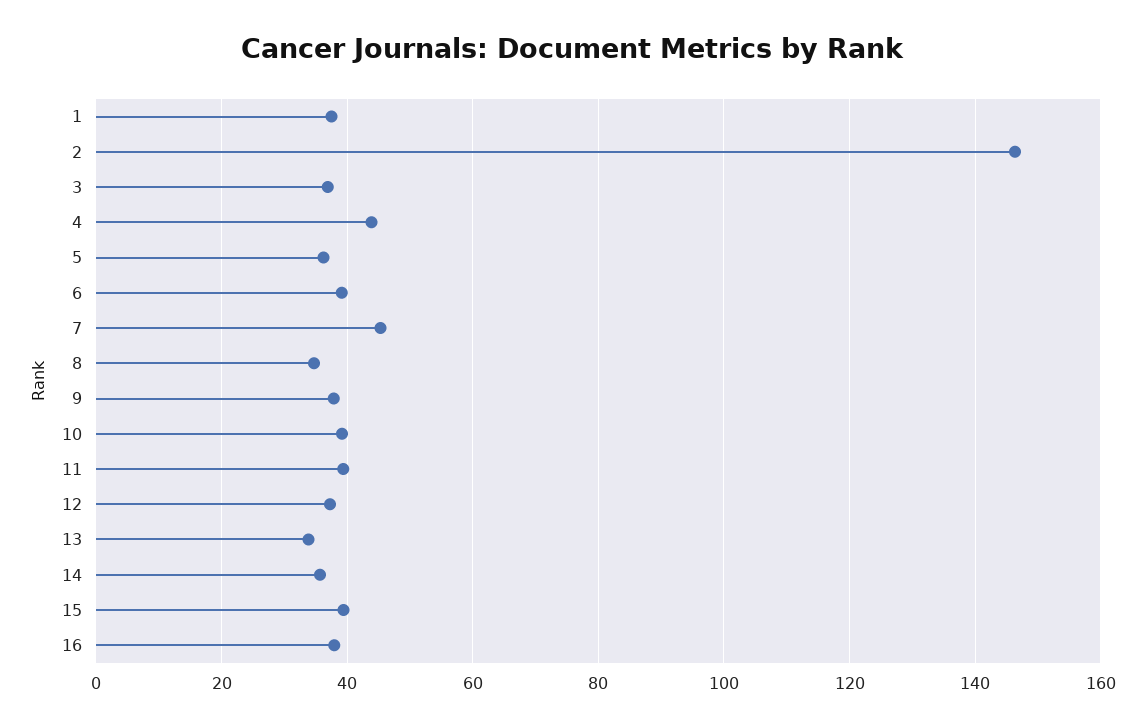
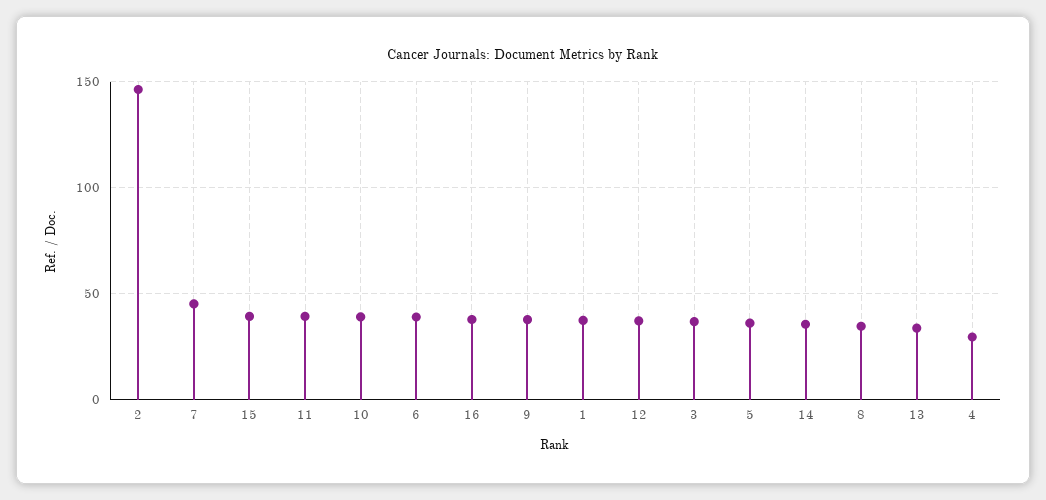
4: 44 -> 30

